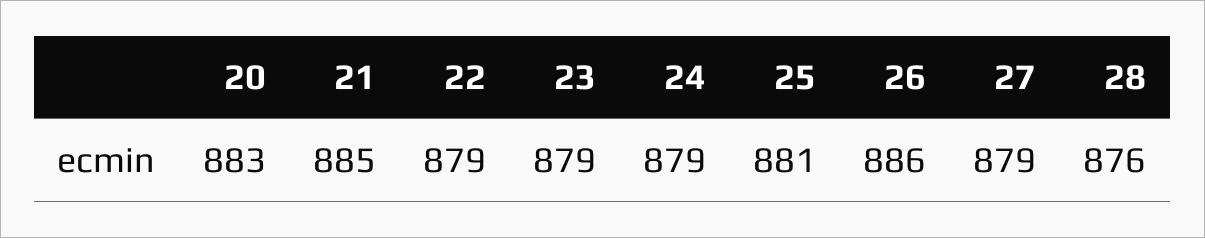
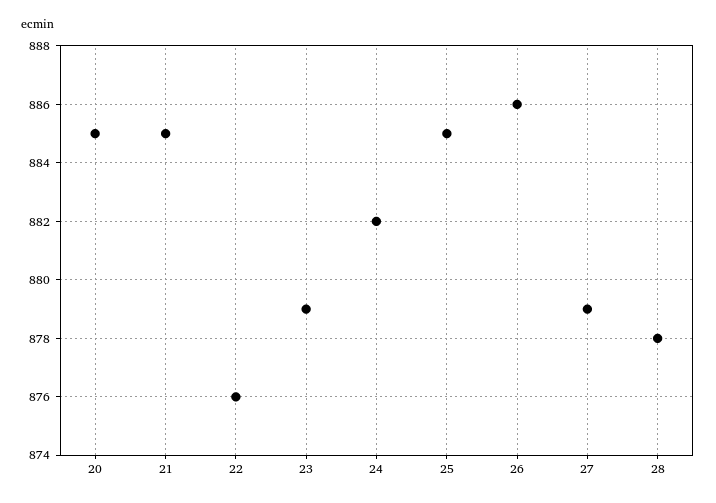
20: 883 -> 885
22: 879 -> 876
24: 879 -> 882
25: 881 -> 885
28: 876 -> 878

